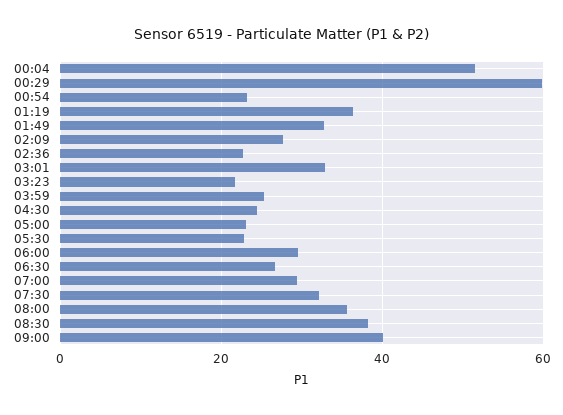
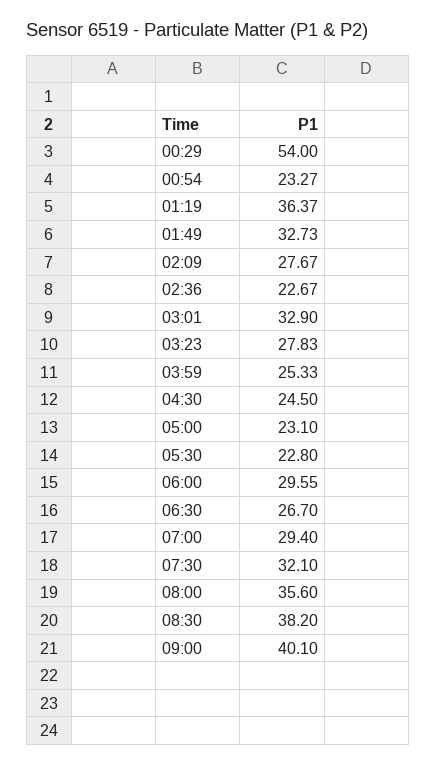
00:04: 52 -> none
00:29: 60 -> 54
03:23: 22 -> 27.83

